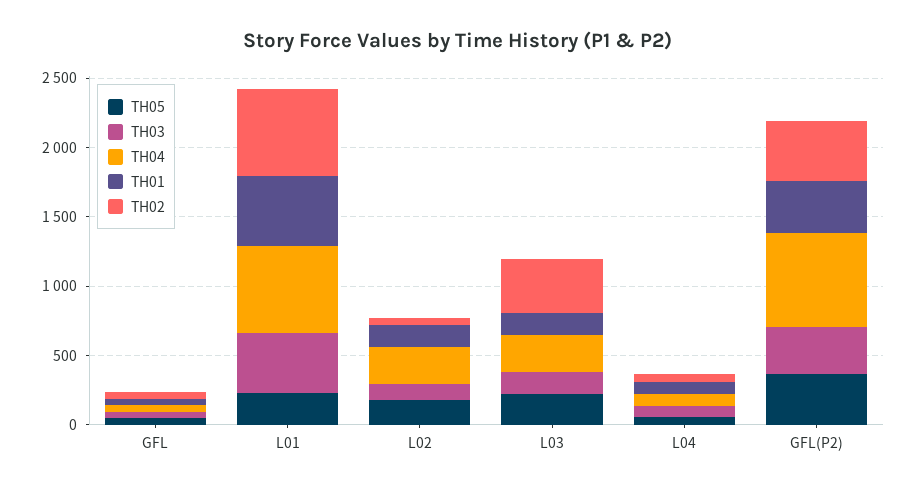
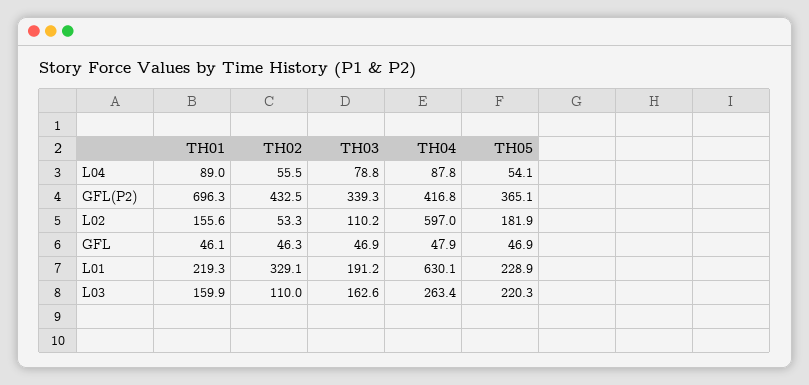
TH03, L01: 400 -> 191.2
TH01, L01: 500 -> 219.3
TH02, L01: 600 -> 329.1
TH04, L02: 300 -> 597
TH02, L03: 400 -> 110
TH04, GFL(P2): 700 -> 416.8
TH01, GFL(P2): 400 -> 696.3

